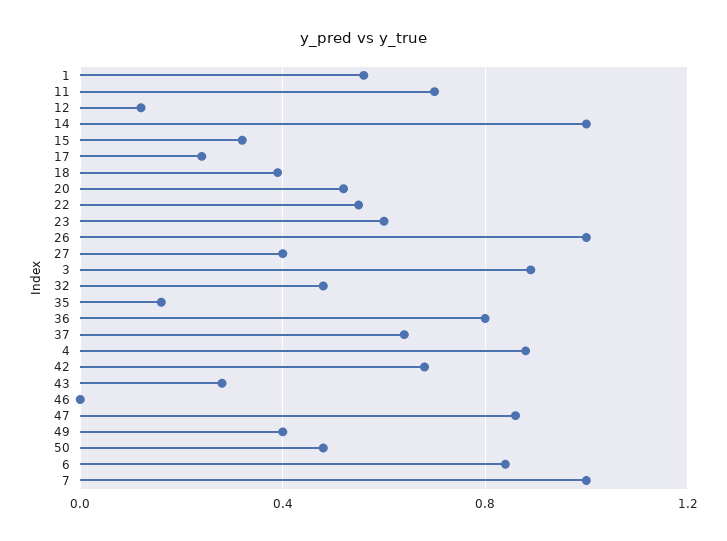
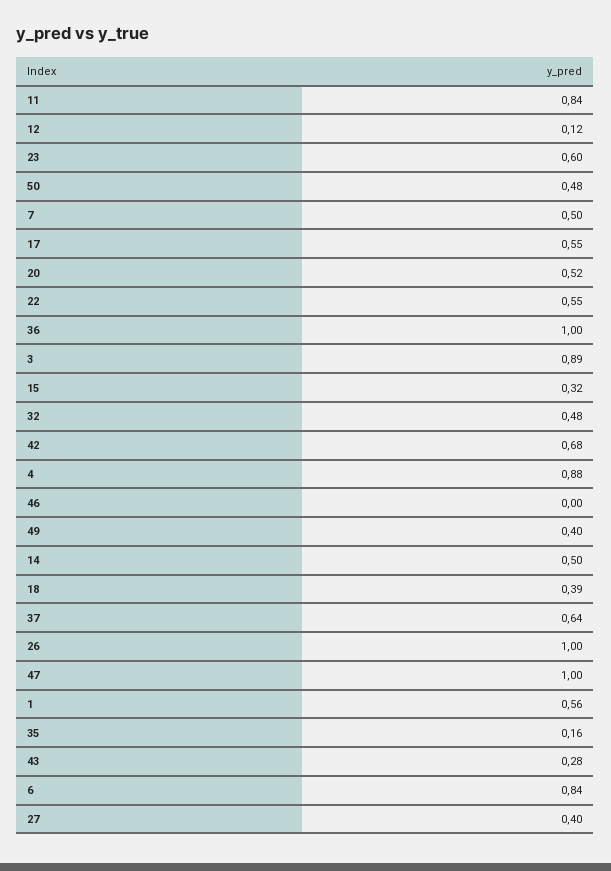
11: 0.7 -> 0.84
14: 1 -> 0.5
17: 0.25 -> 0.55
36: 0.8 -> 1
47: 0.85 -> 1
7: 1 -> 0.5

